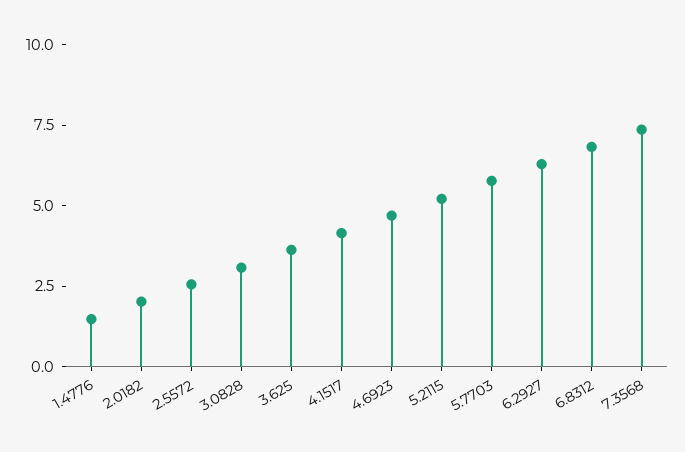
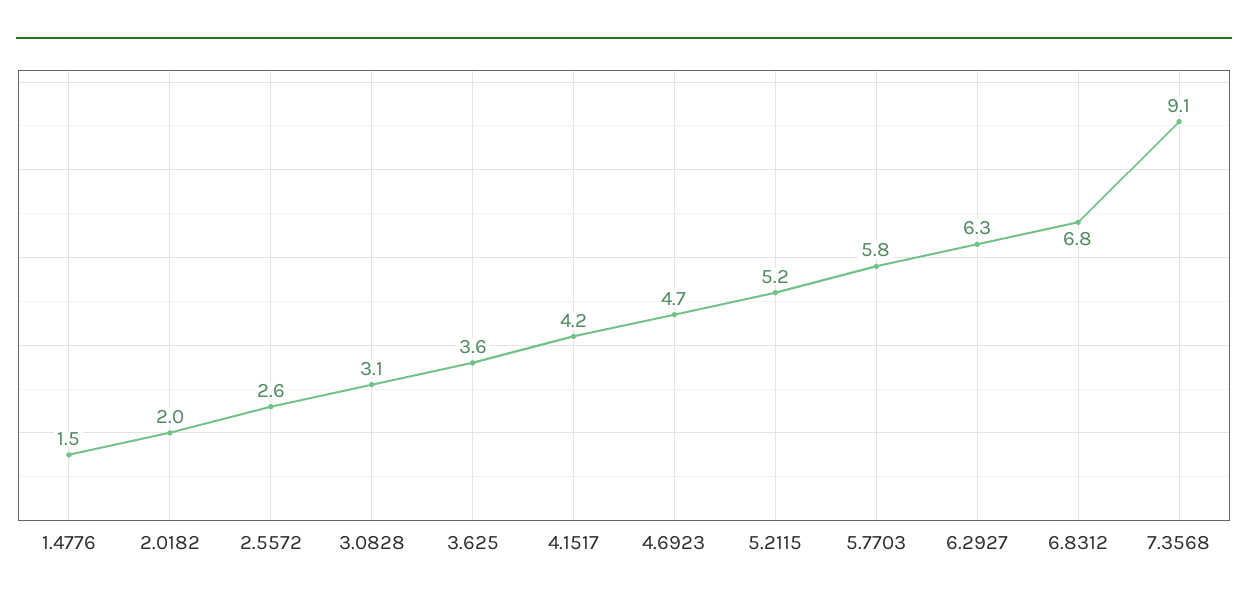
7.3568: 7.5 -> 9.1

